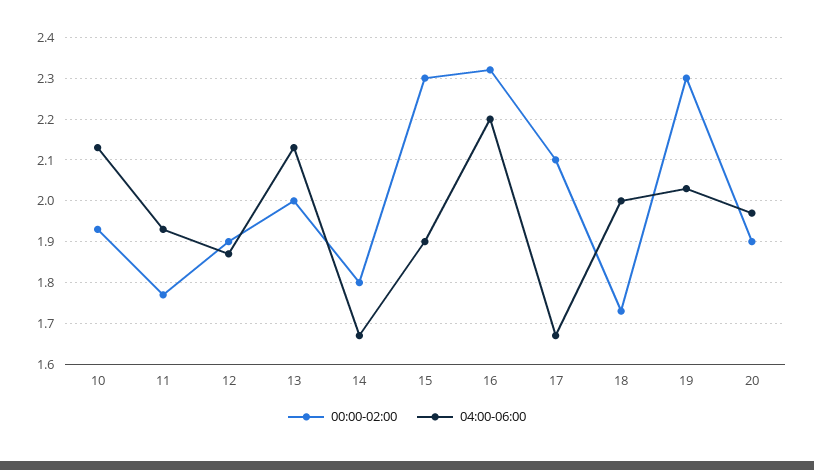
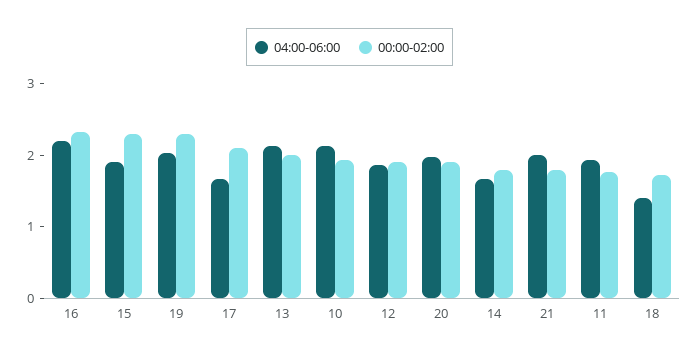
04:00-06:00, 18: 2 -> 1.4
04:00-06:00, 21: none -> 2
00:00-02:00, 21: none -> 1.8

